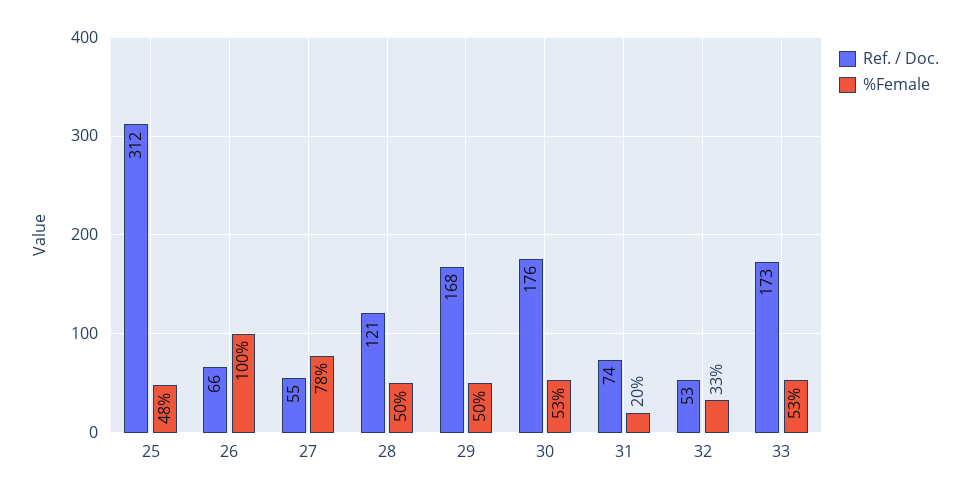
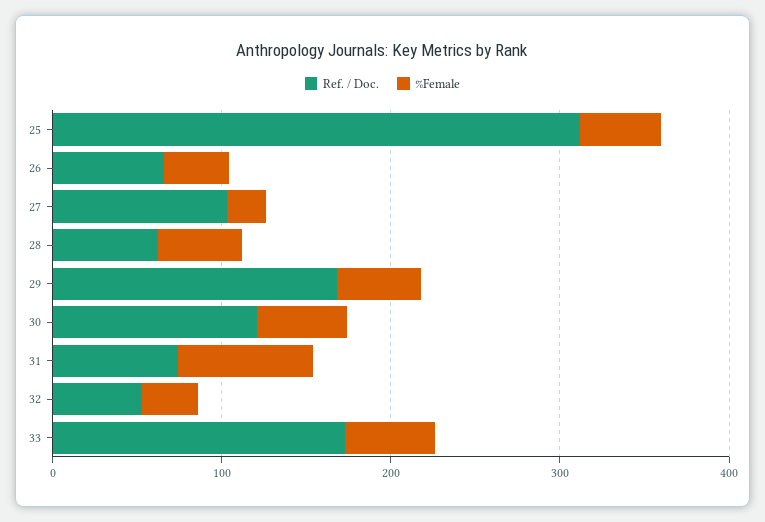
%Female, 26: 100 -> 40
Ref. / Doc., 27: 55 -> 100
%Female, 27: 78 -> 20
Ref. / Doc., 28: 121 -> 60
Ref. / Doc., 30: 176 -> 120
%Female, 31: 20 -> 80

